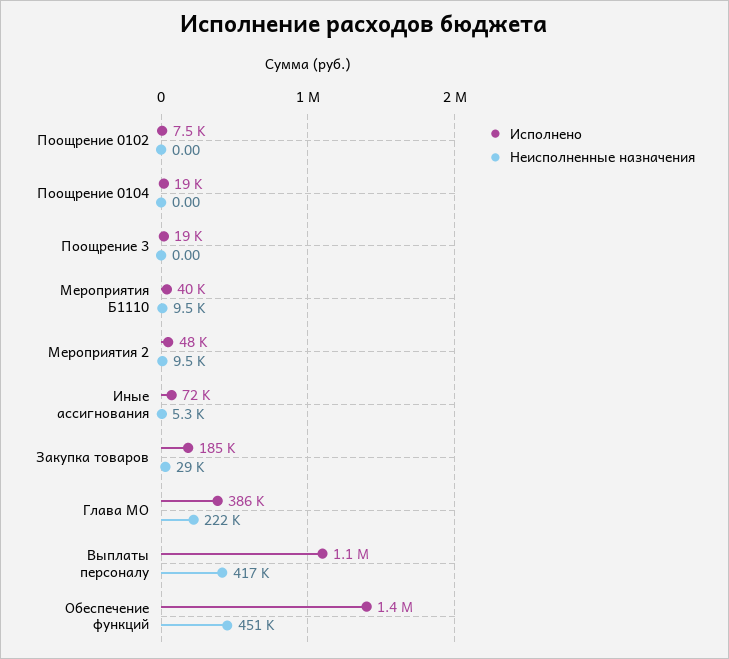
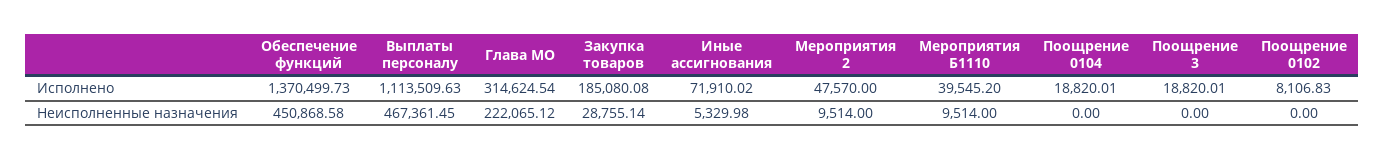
Исполнено, Поощрение 0102: 7500 -> 8106.83
Исполнено, Глава МО: 386000 -> 314624.54
Неисполненные назначения, Выплаты персоналу: 417000 -> 467361.45

